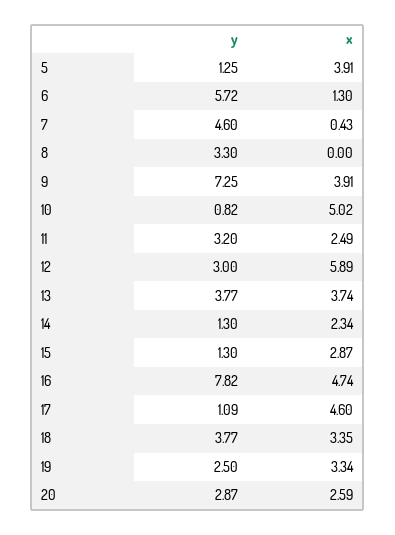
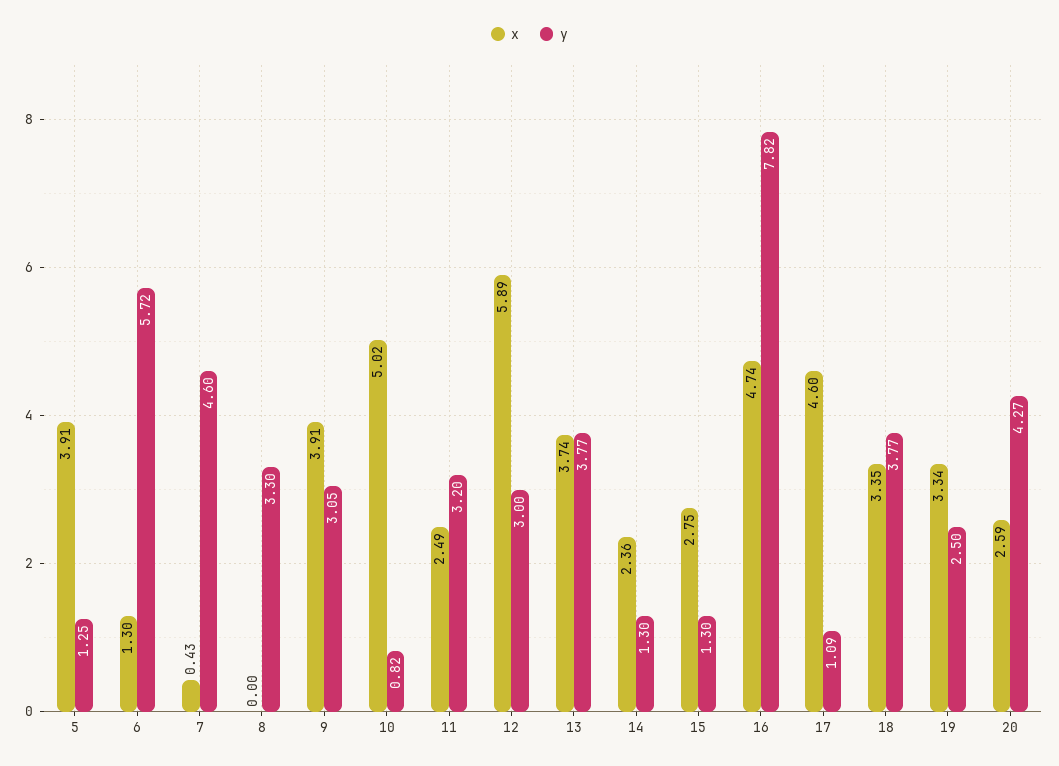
y, 9: 7.25 -> 3.05
x, 14: 2.34 -> 2.36
x, 15: 2.87 -> 2.75
y, 20: 2.87 -> 4.27

